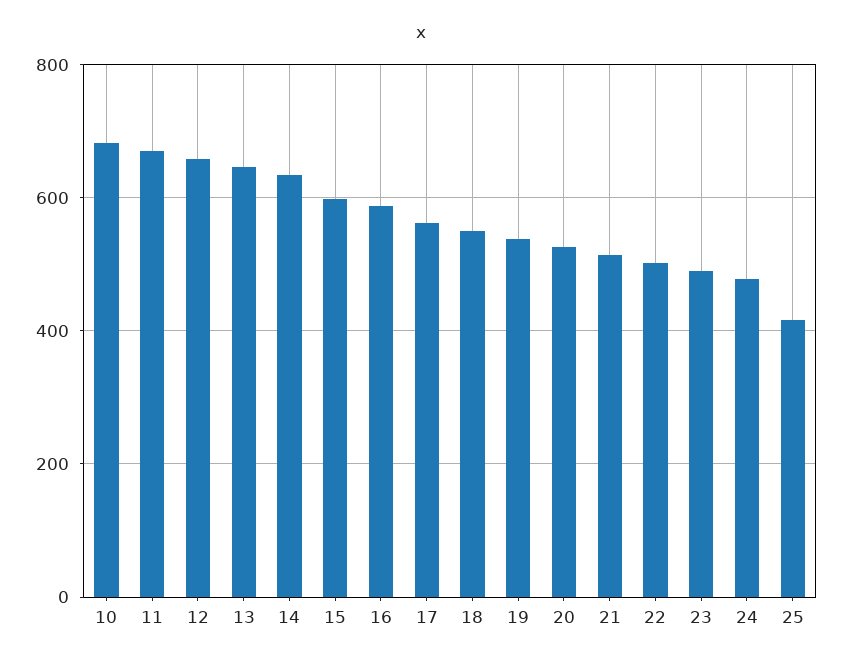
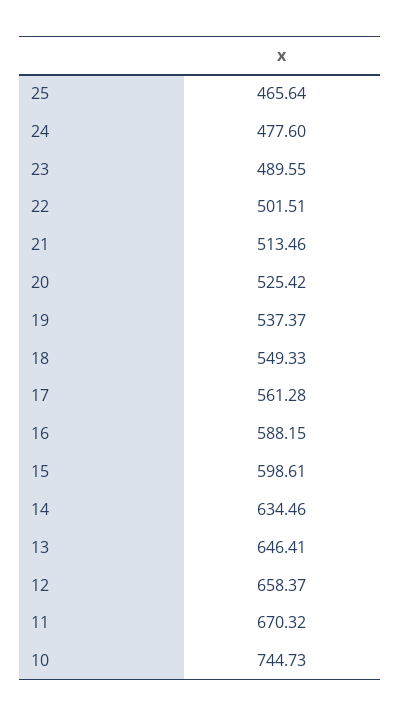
10: 680 -> 744.73
25: 420 -> 465.64

